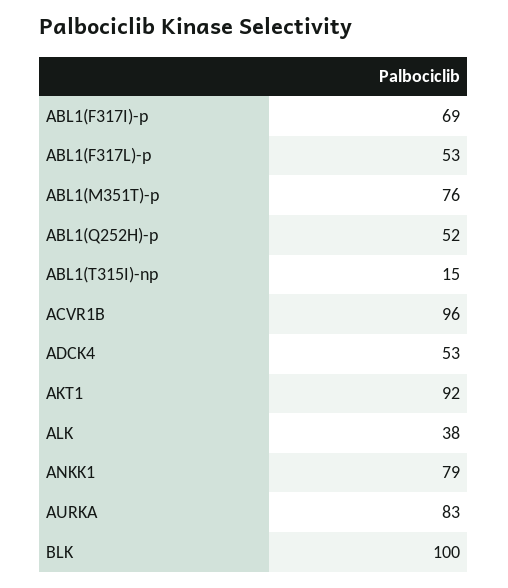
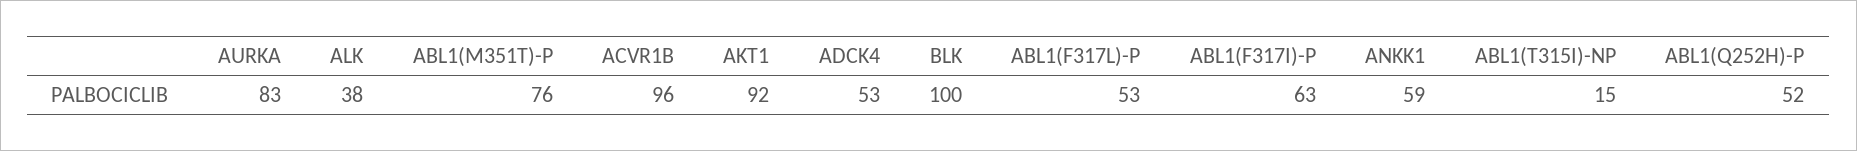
ABL1(F317I)-p: 69 -> 63
ANKK1: 79 -> 59

